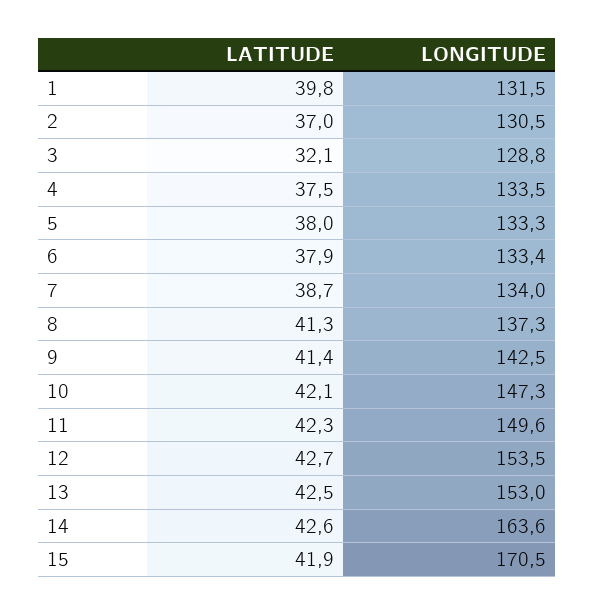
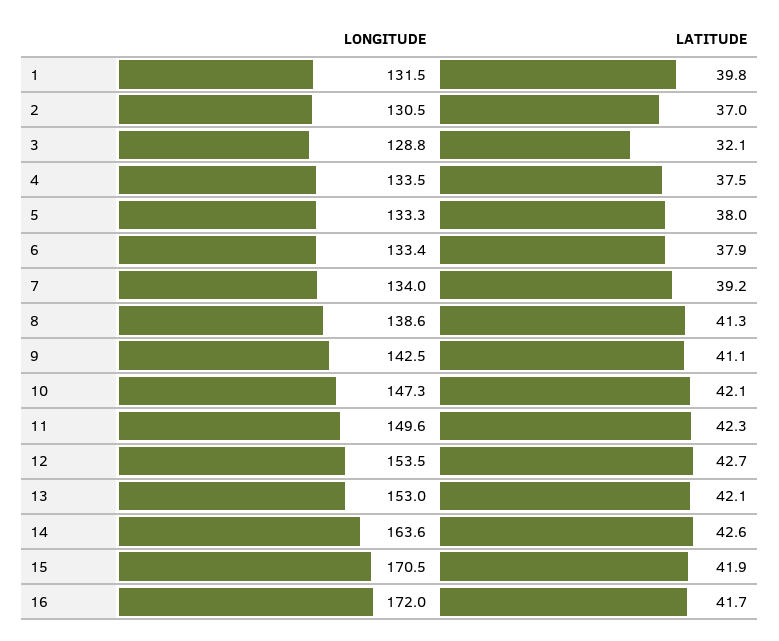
LATITUDE, 7: 38.7 -> 39.2
LONGITUDE, 8: 137.3 -> 138.6
LATITUDE, 9: 41.4 -> 41.1
LATITUDE, 13: 42.5 -> 42.1
LONGITUDE, 16: none -> 172
LATITUDE, 16: none -> 41.7

